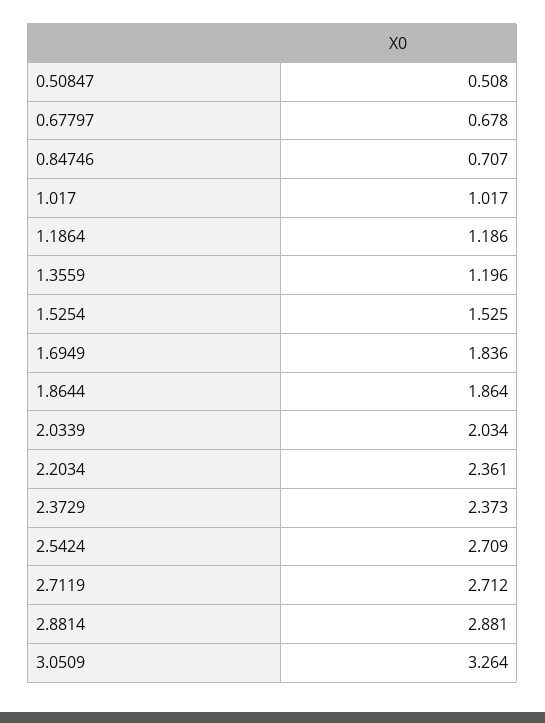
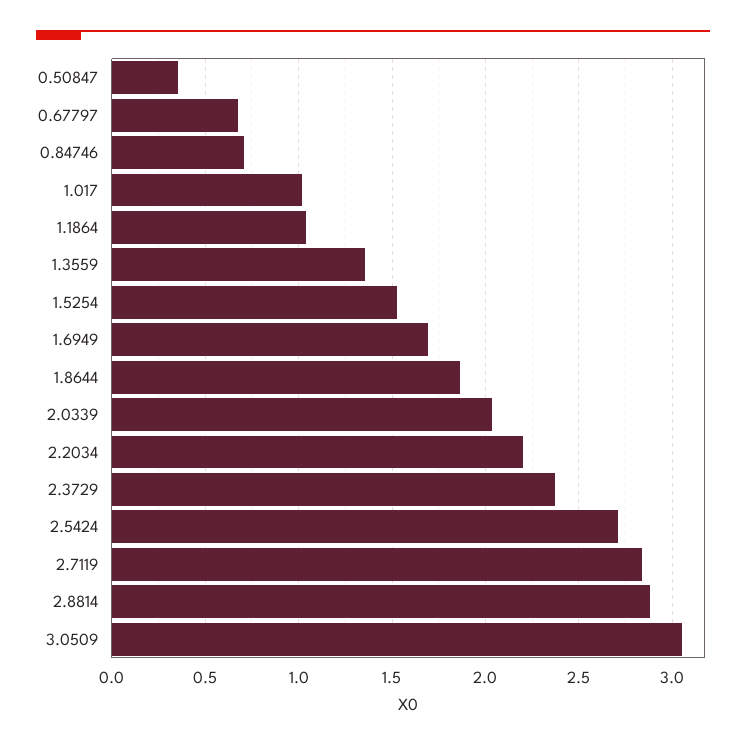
0.50847: 0.508 -> 0.35
1.1864: 1.186 -> 1.05
1.3559: 1.196 -> 1.35
1.6949: 1.836 -> 1.7
2.2034: 2.361 -> 2.2
2.7119: 2.712 -> 2.85
3.0509: 3.264 -> 3.05

